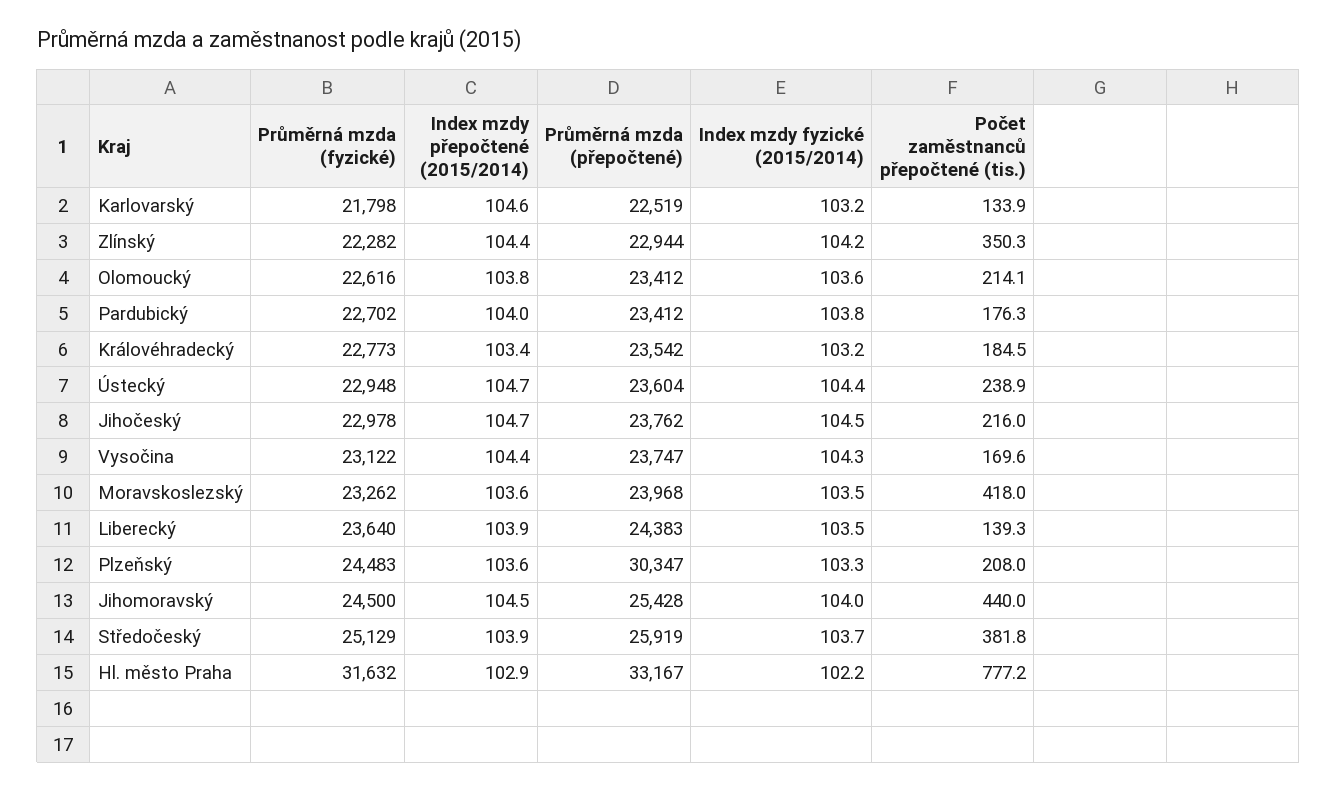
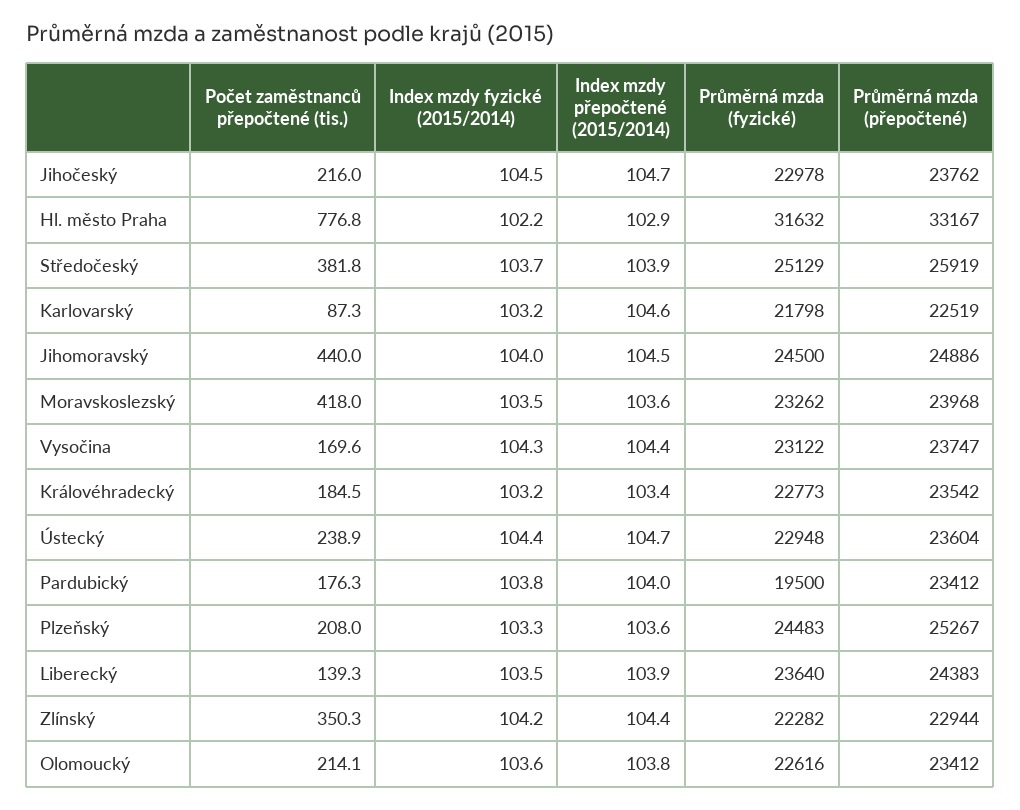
Počet zaměstnanců přepočtené (tis.), Karlovarský: 133.9 -> 87.3
Průměrná mzda (fyzické), Pardubický: 22702 -> 19500
Průměrná mzda (přepočtené), Plzeňský: 30347 -> 25267
Průměrná mzda (přepočtené), Jihomoravský: 25428 -> 24886
Počet zaměstnanců přepočtené (tis.), Hl. město Praha: 777.2 -> 776.8

